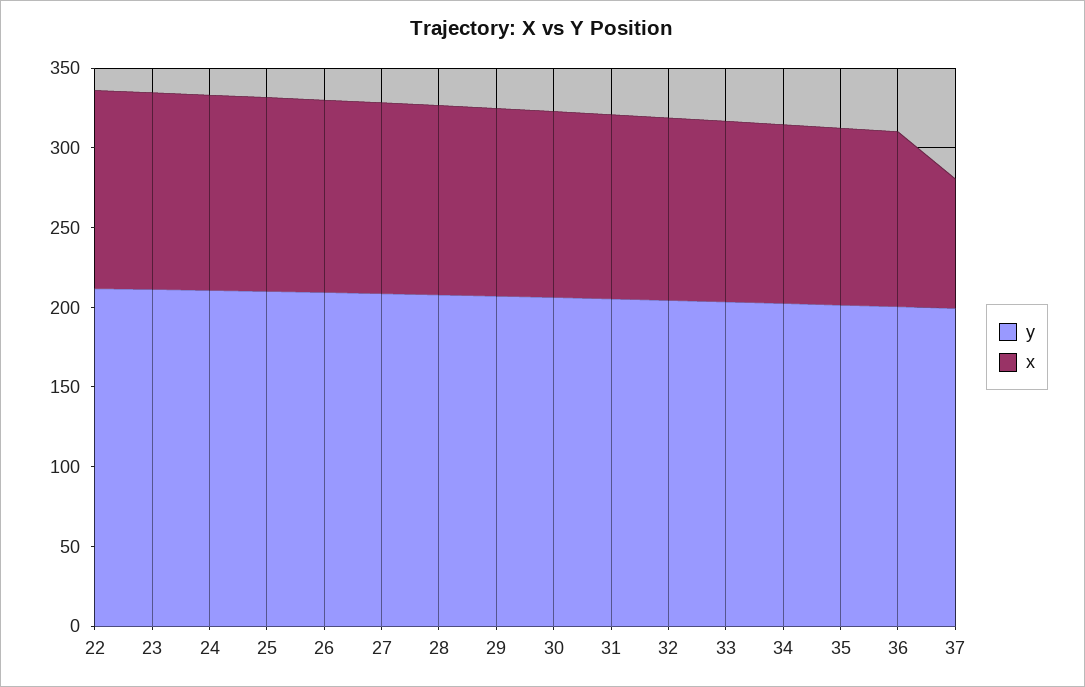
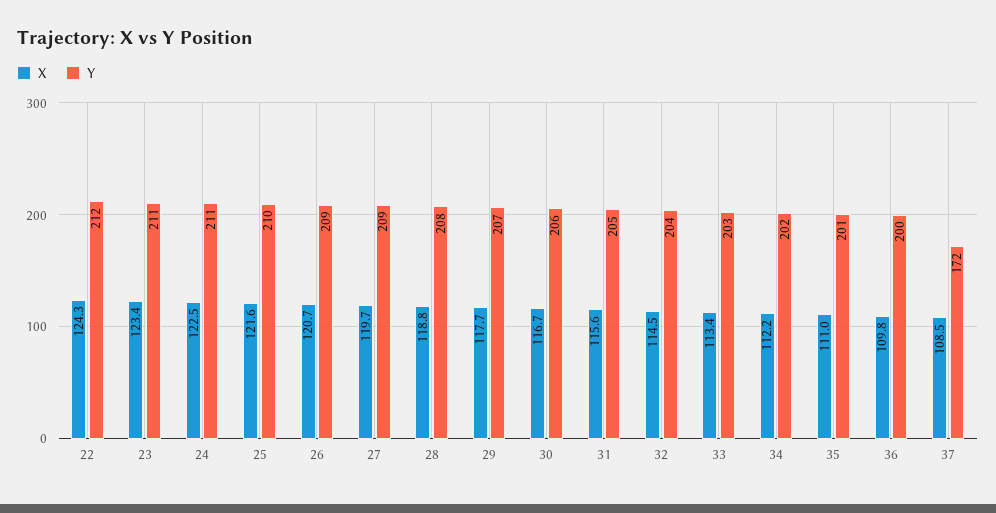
y, 37: 200 -> 172
x, 37: 80 -> 108.5

